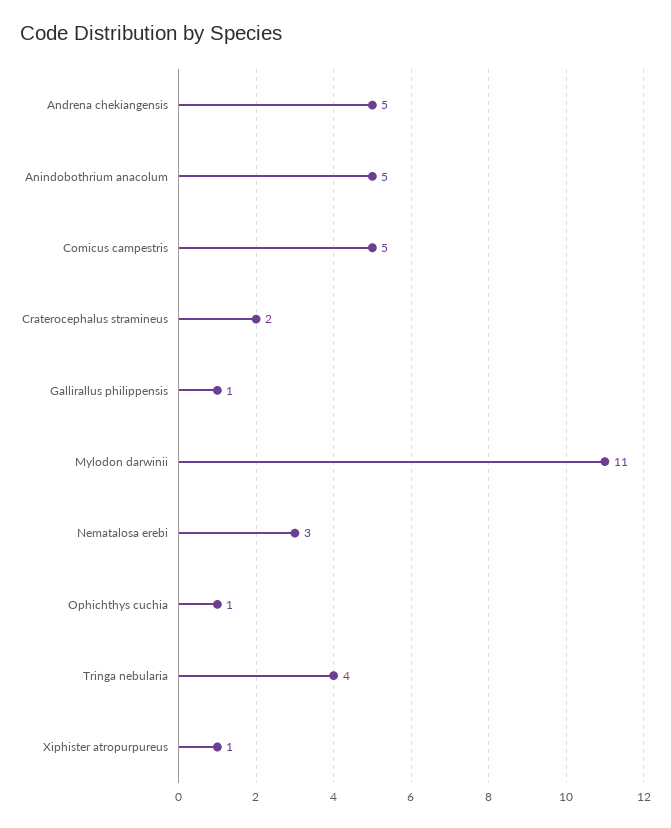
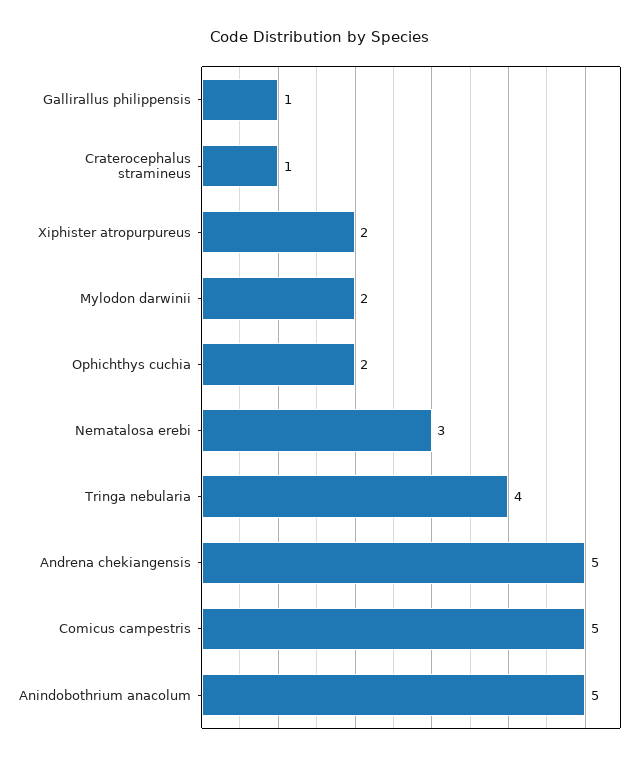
Craterocephalus stramineus: 2 -> 1
Mylodon darwinii: 11 -> 2
Ophichthys cuchia: 1 -> 2
Xiphister atropurpureus: 1 -> 2

